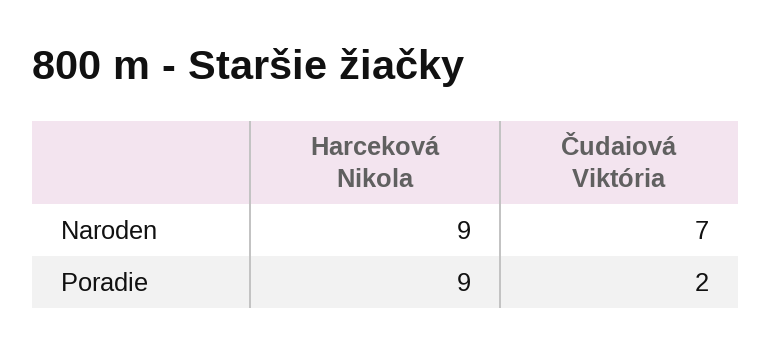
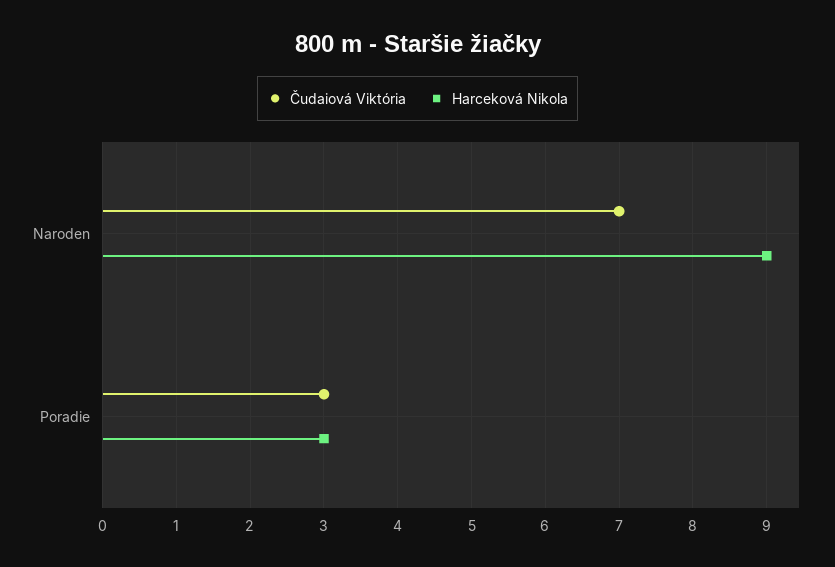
Harceková Nikola, Poradie: 9 -> 3
Čudaiová Viktória, Poradie: 2 -> 3

